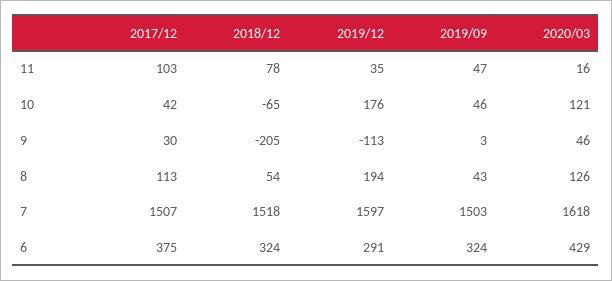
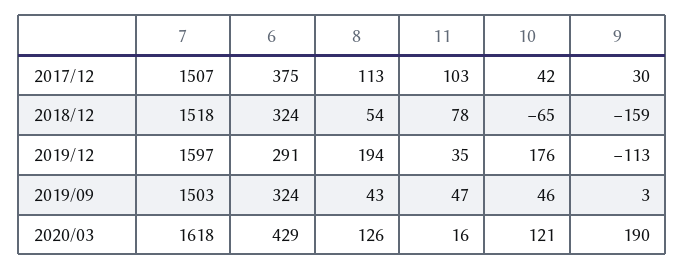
2018/12, 9: -205 -> -159
2020/03, 9: 46 -> 190

